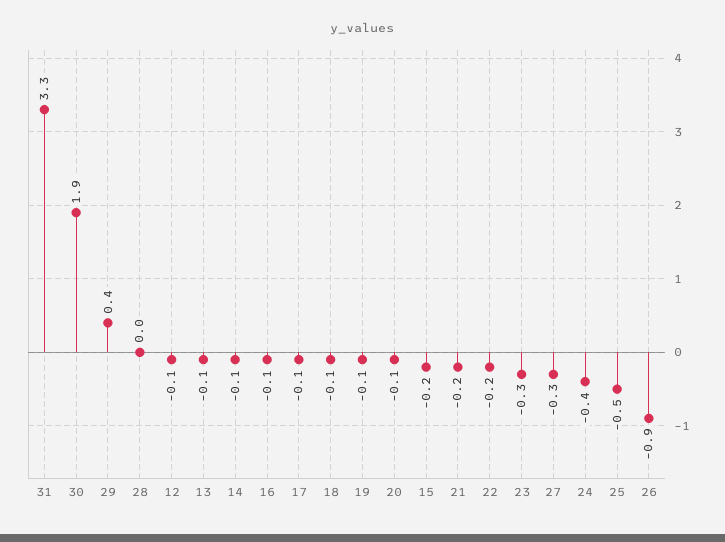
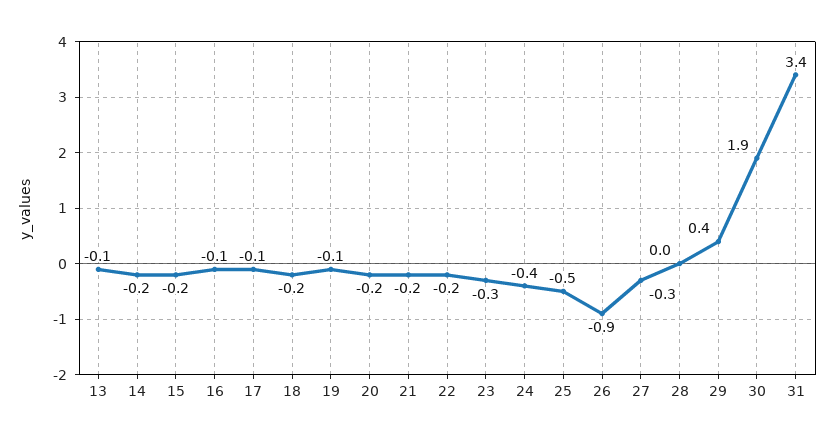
31: 3.3 -> 3.4
12: -0.1 -> none
14: -0.1 -> -0.2
18: -0.1 -> -0.2
20: -0.1 -> -0.2

